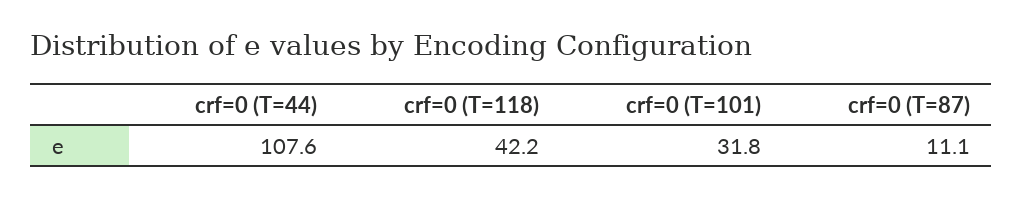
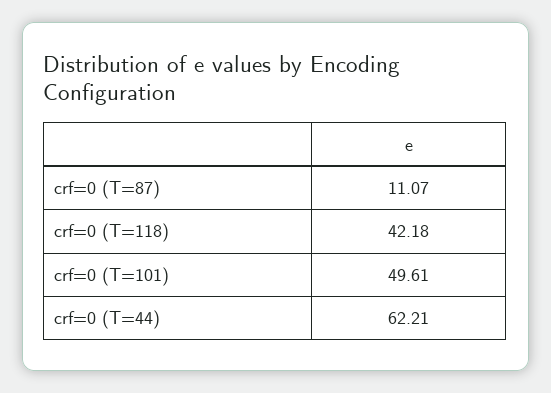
crf=0 (T=44): 107.6 -> 62.21
crf=0 (T=101): 31.8 -> 49.61

